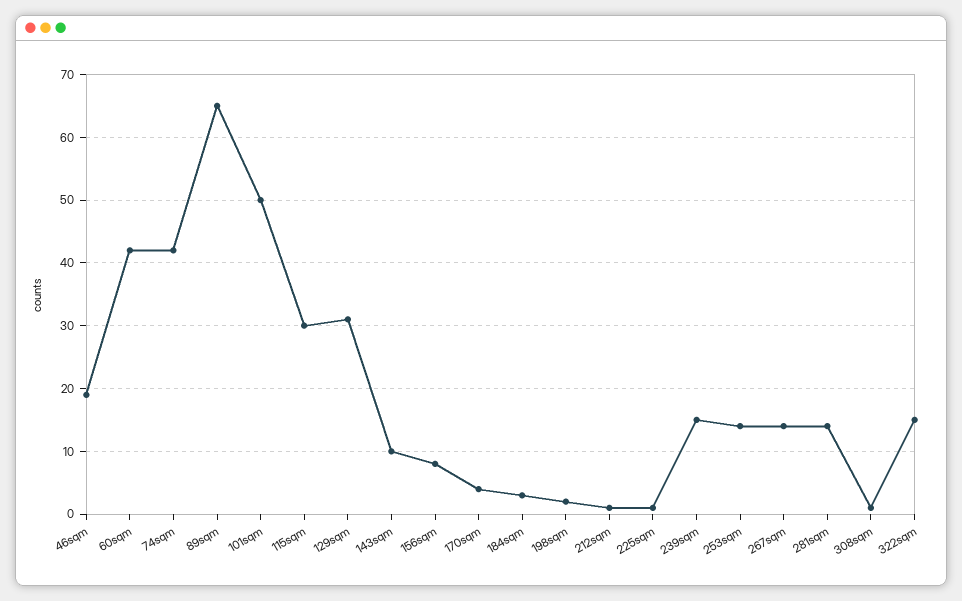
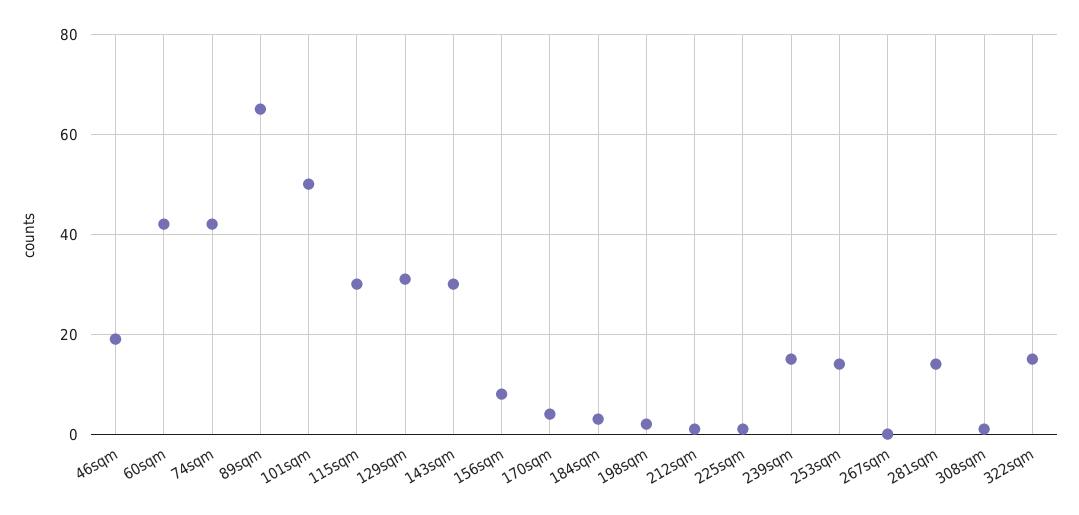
143sqm: 10 -> 30
267sqm: 14 -> 0

